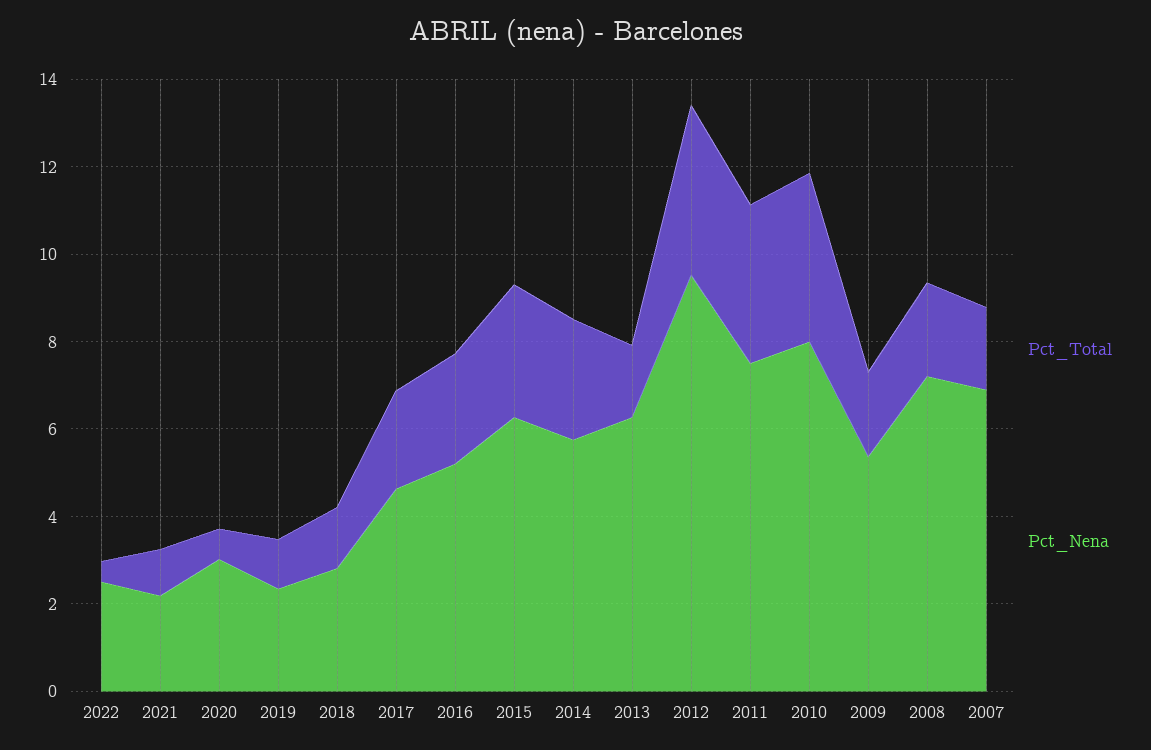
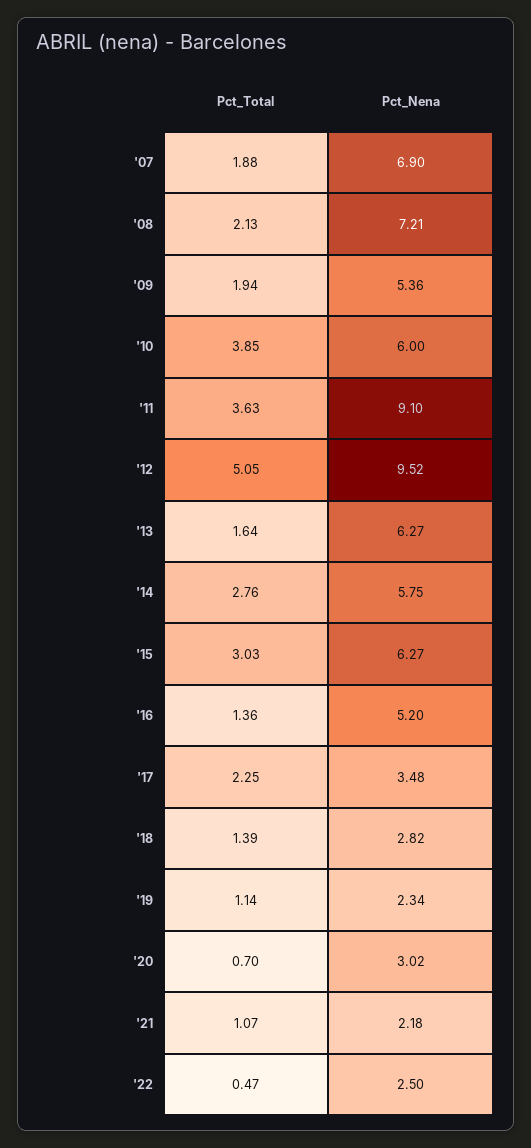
Pct_Nena, 2017: 4.5 -> 3.48
Pct_Total, 2016: 2.5 -> 1.36
Pct_Total, 2012: 4 -> 5.05
Pct_Nena, 2011: 7.5 -> 9.1
Pct_Nena, 2010: 8 -> 6

